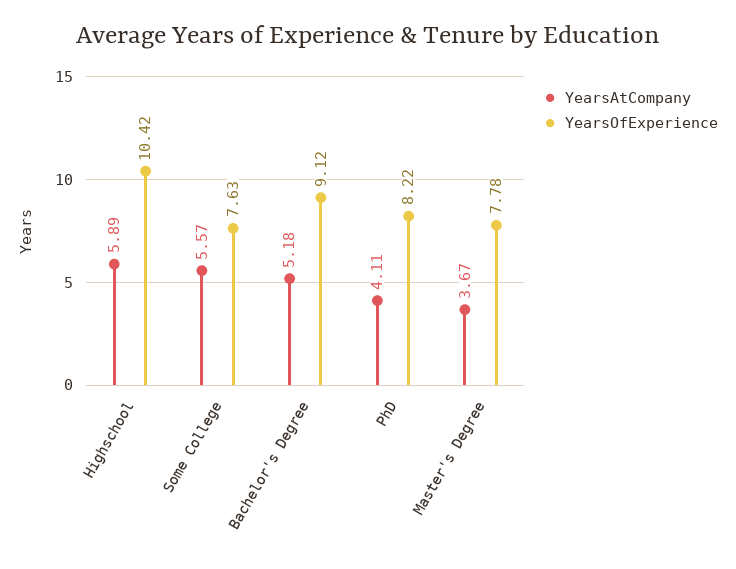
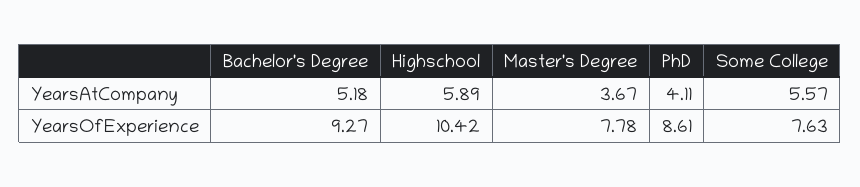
YearsOfExperience, Bachelor's Degree: 9.12 -> 9.27
YearsOfExperience, PhD: 8.22 -> 8.61

